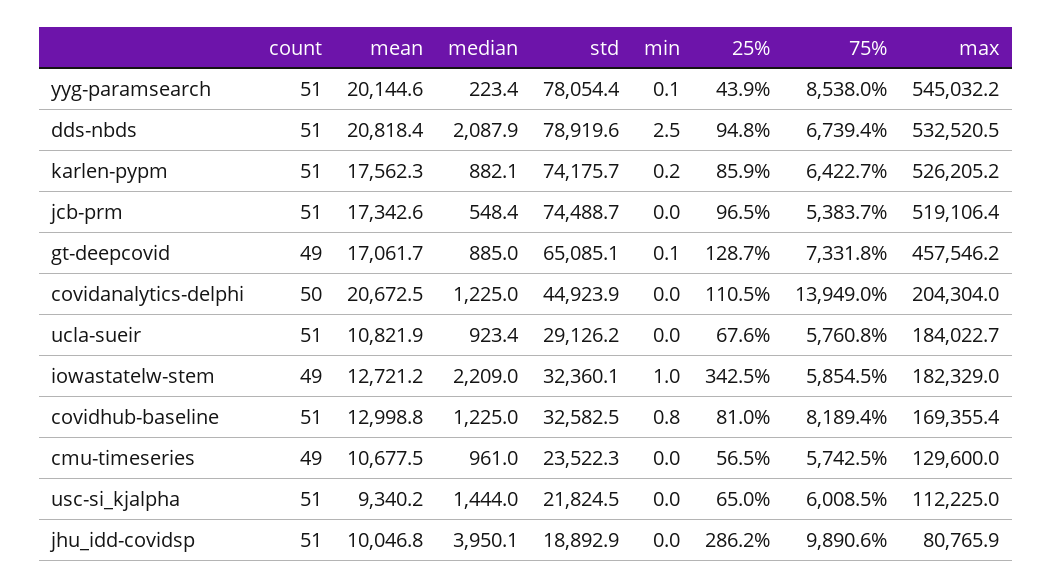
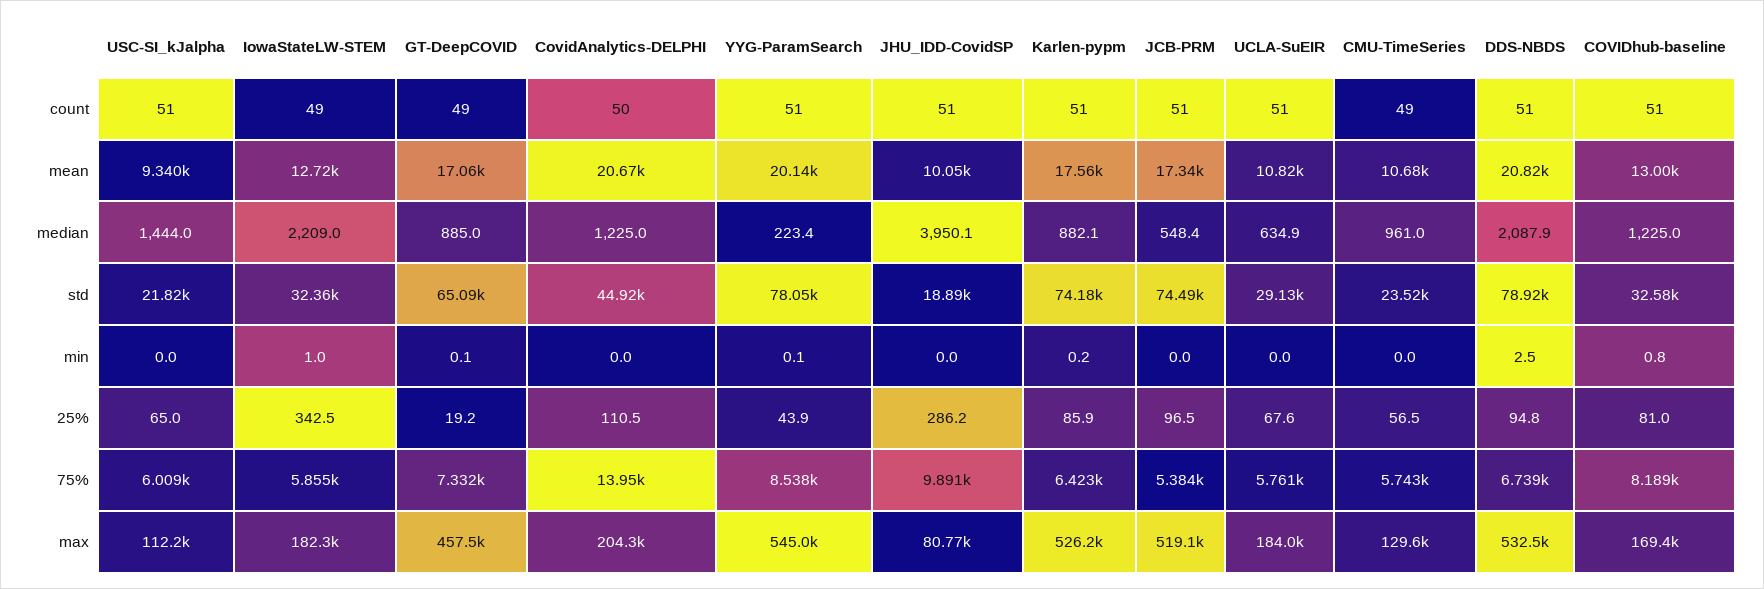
25%, gt-deepcovid: 128.7 -> 19.2
median, ucla-sueir: 923.4 -> 634.9

